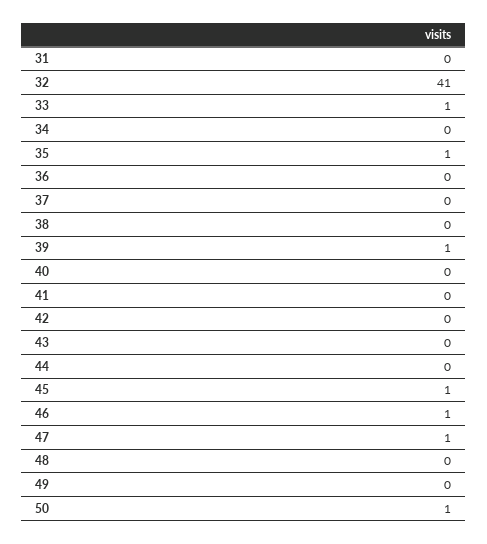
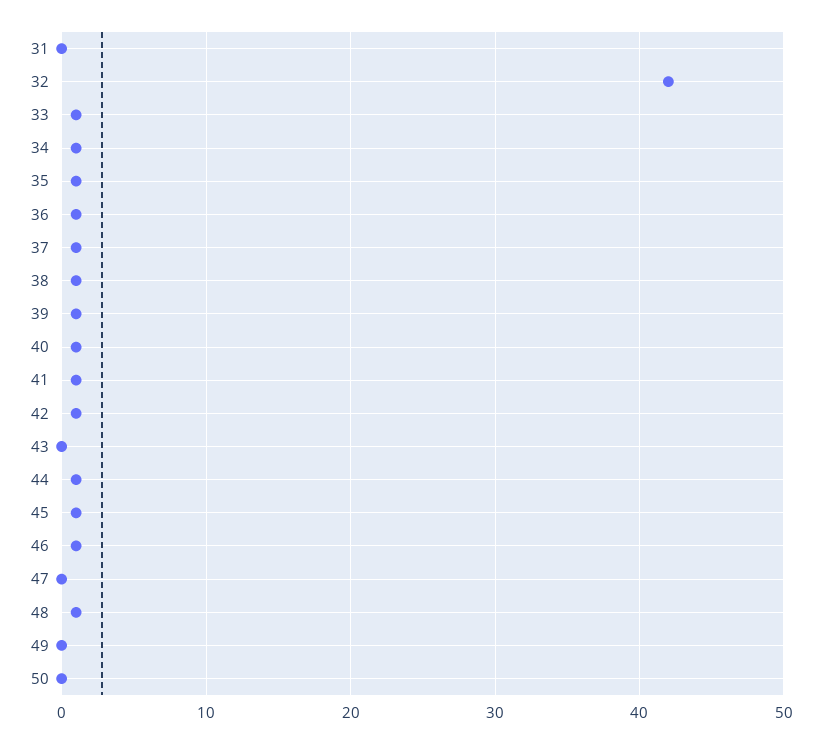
32: 41 -> 42
34: 0 -> 1
36: 0 -> 1
37: 0 -> 1
38: 0 -> 1
40: 0 -> 1
41: 0 -> 1
42: 0 -> 1
44: 0 -> 1
47: 1 -> 0
48: 0 -> 1
50: 1 -> 0

